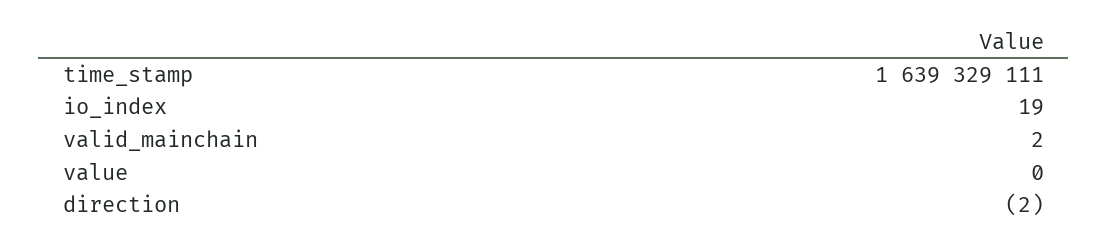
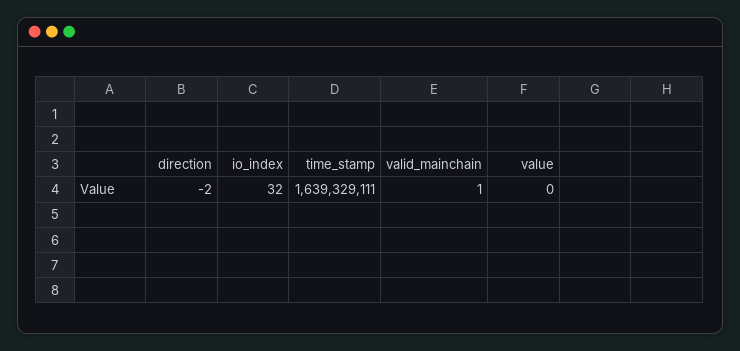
io_index: 19 -> 32
valid_mainchain: 2 -> 1

